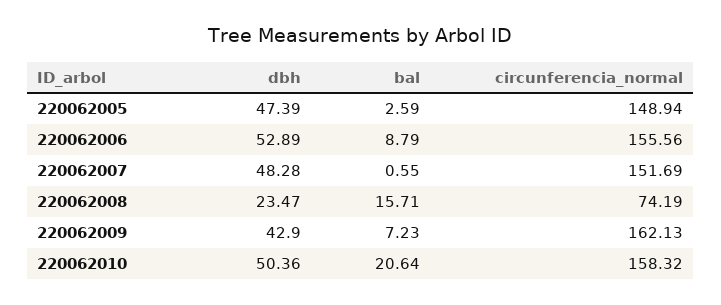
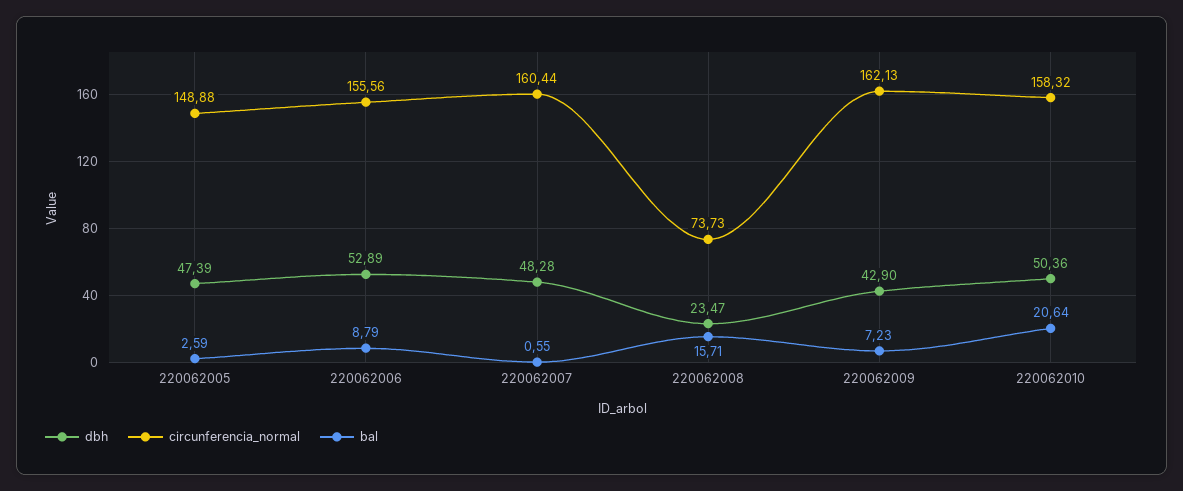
circunferencia_normal, 220062005: 148.94 -> 148.88
circunferencia_normal, 220062007: 151.69 -> 160.44
circunferencia_normal, 220062008: 74.19 -> 73.73

